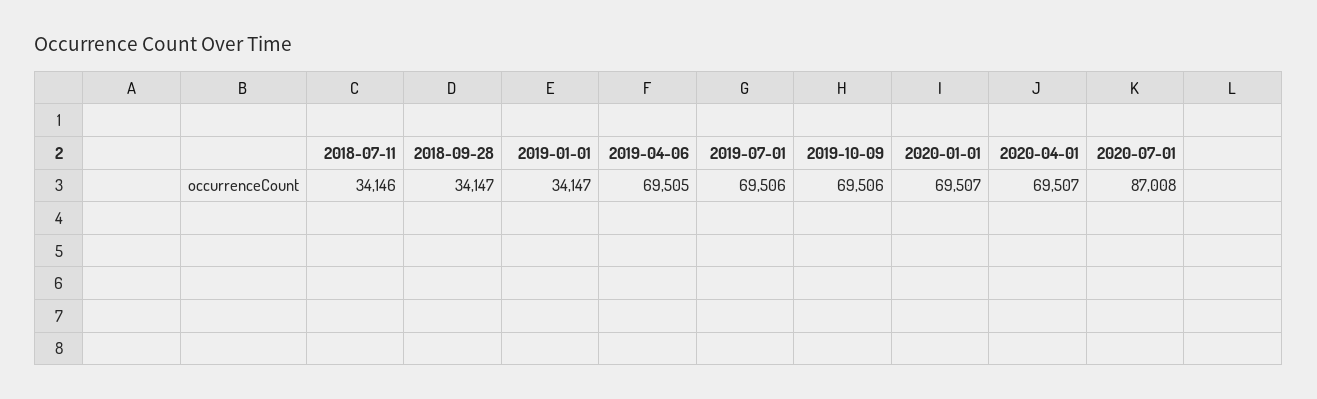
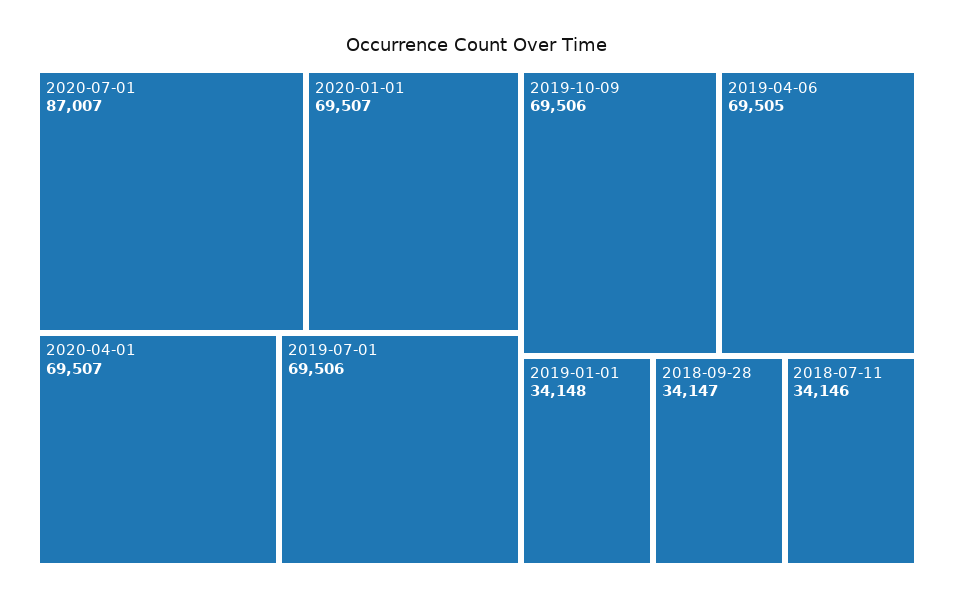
2019-01-01: 34147 -> 34148
2020-07-01: 87008 -> 87007

